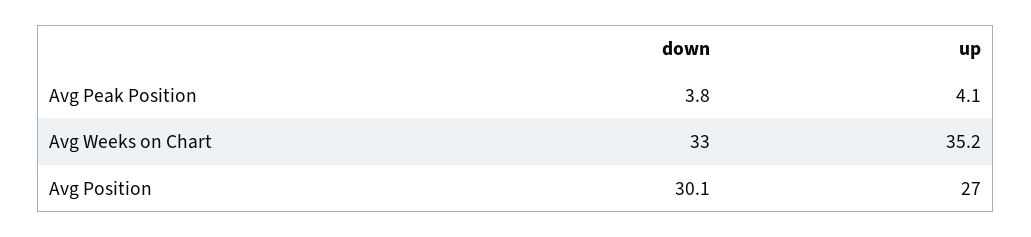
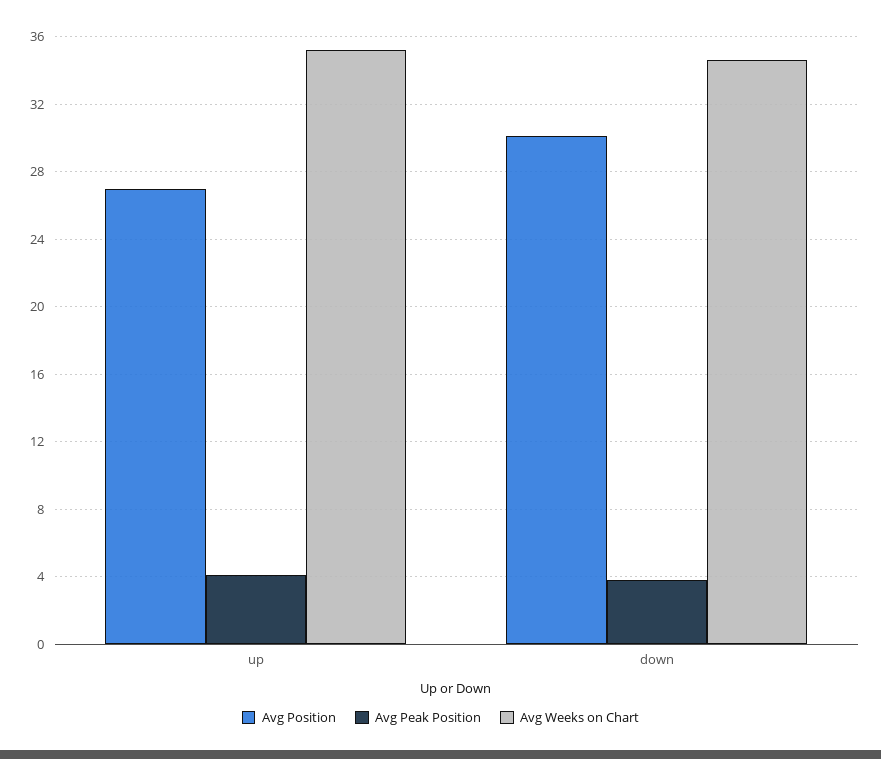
Avg Weeks on Chart, down: 33 -> 34.5

